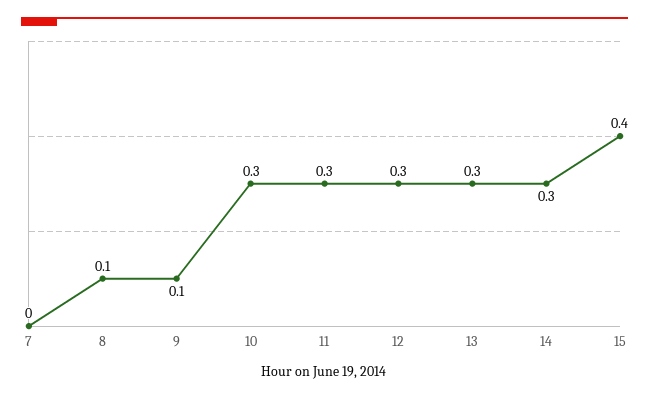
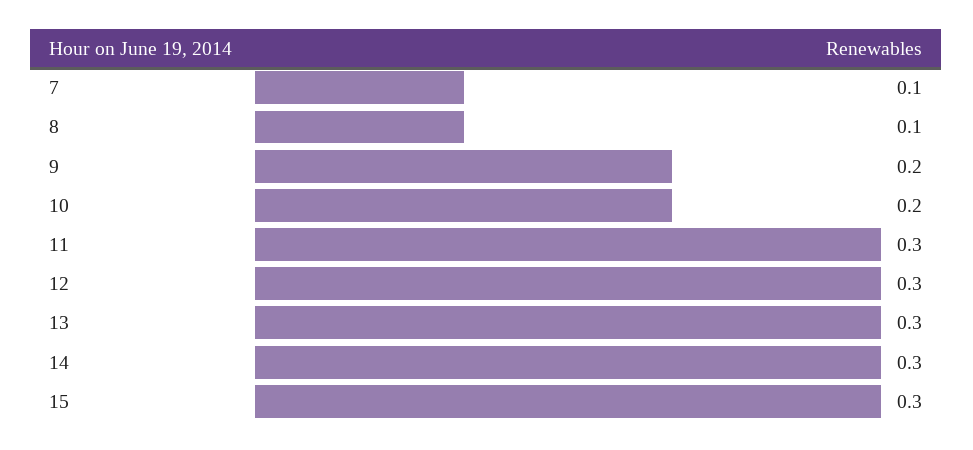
7: 0 -> 0.1
9: 0.1 -> 0.2
10: 0.3 -> 0.2
15: 0.4 -> 0.3

